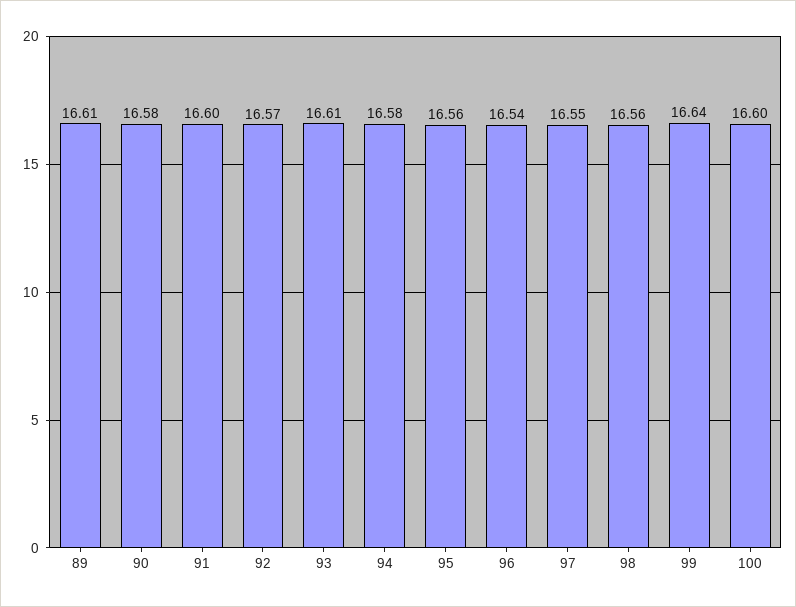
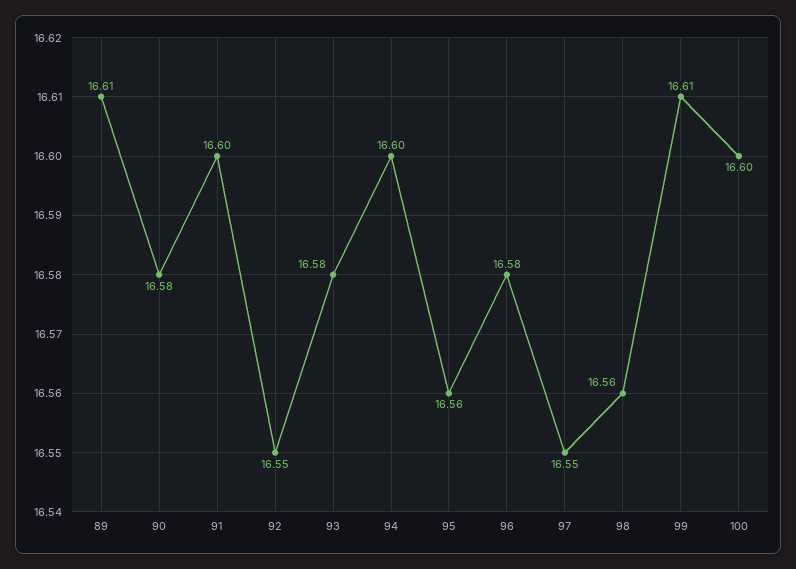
92: 16.57 -> 16.55
93: 16.61 -> 16.58
94: 16.58 -> 16.6
96: 16.54 -> 16.58
99: 16.64 -> 16.61

